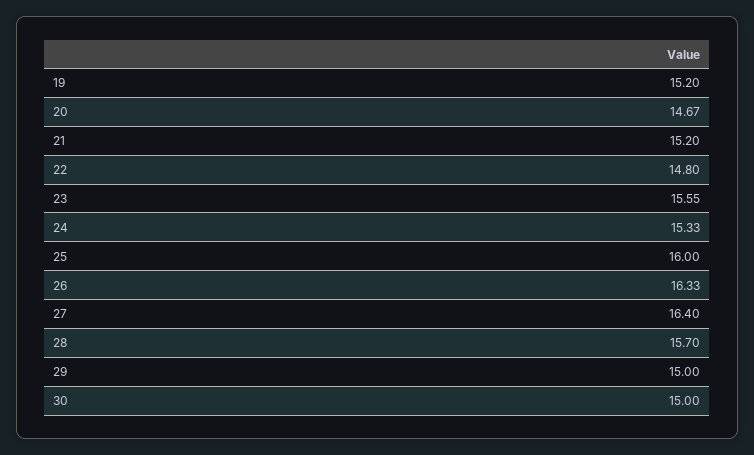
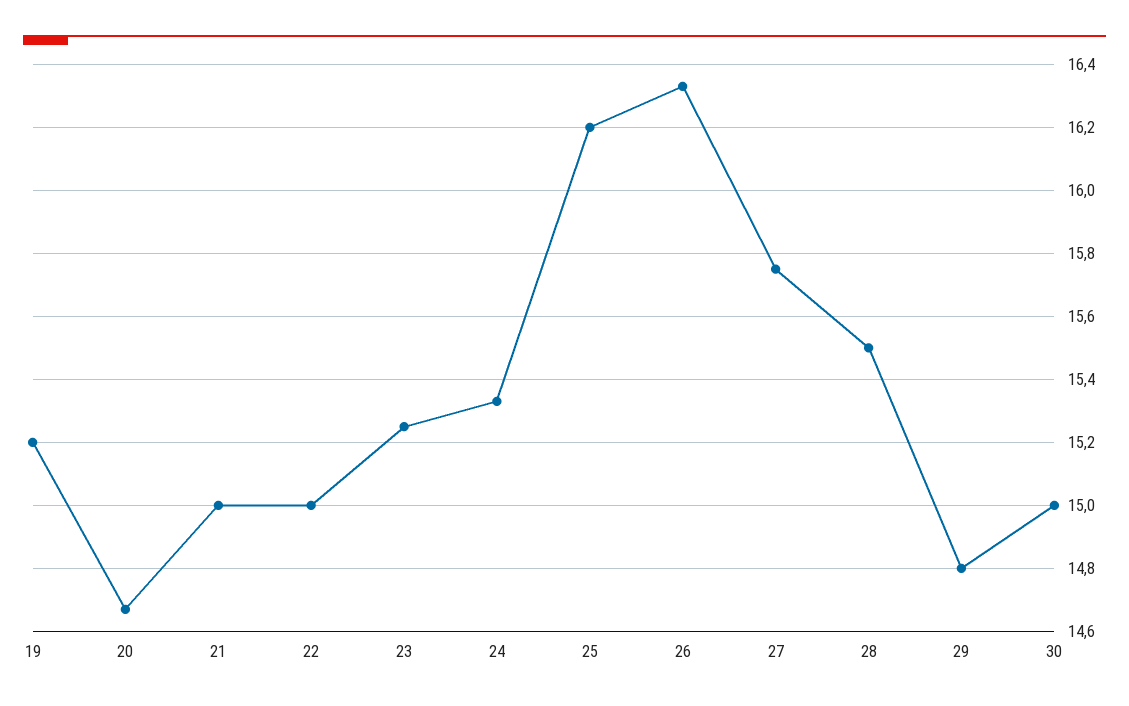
21: 15.2 -> 15
22: 14.8 -> 15
23: 15.55 -> 15.25
25: 16 -> 16.2
27: 16.4 -> 15.75
28: 15.7 -> 15.5
29: 15 -> 14.8

